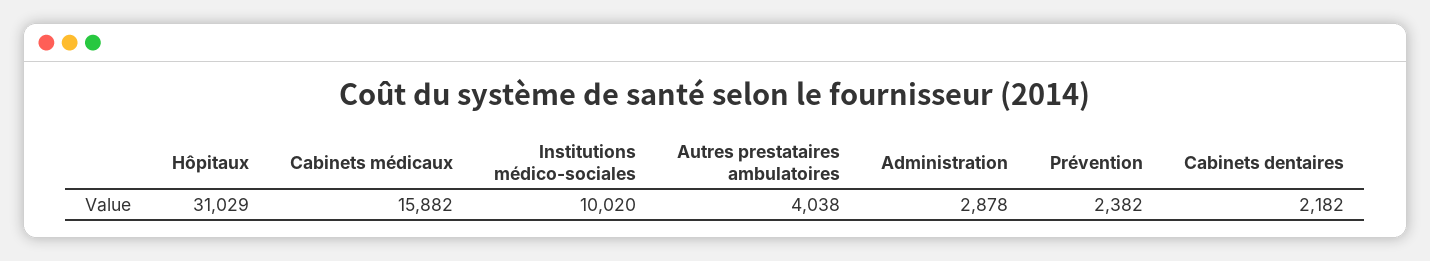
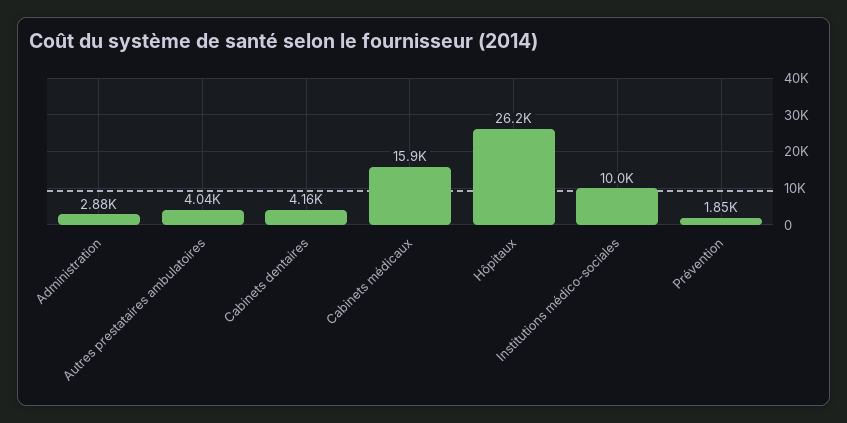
Hôpitaux: 31029 -> 26200
Prévention: 2382 -> 1850
Cabinets dentaires: 2182 -> 4160

